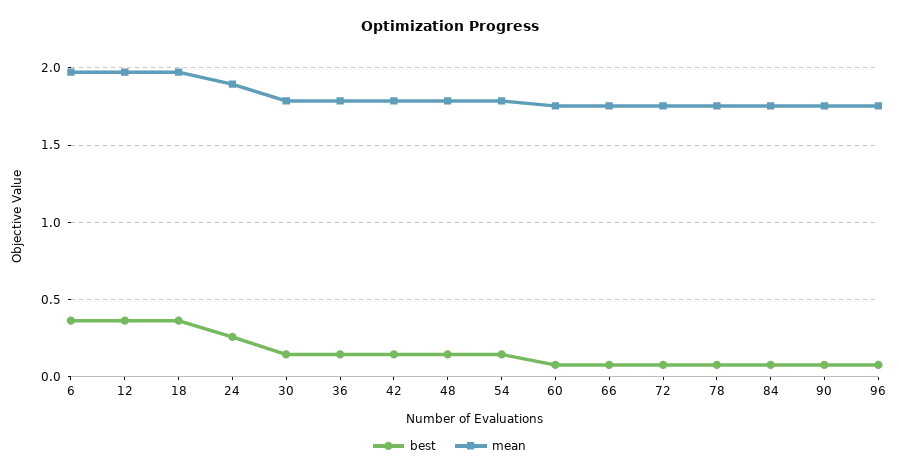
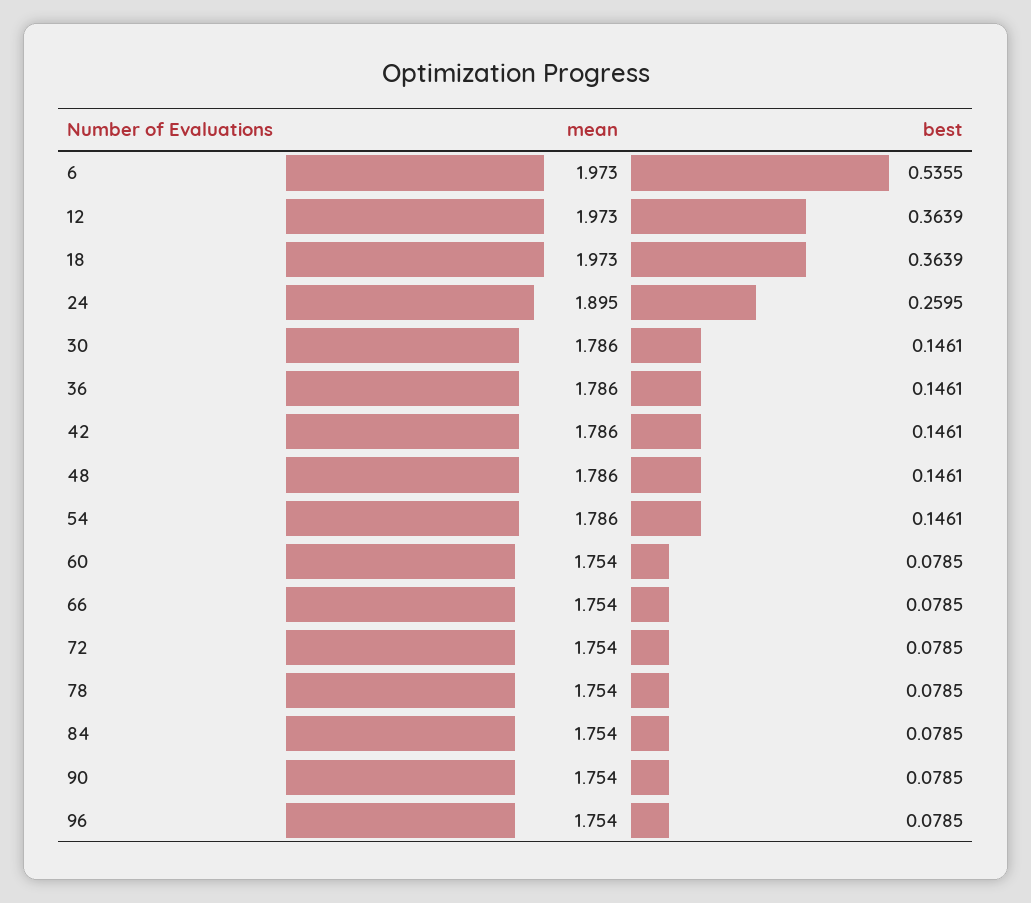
best, 6: 0.35 -> 0.5355

